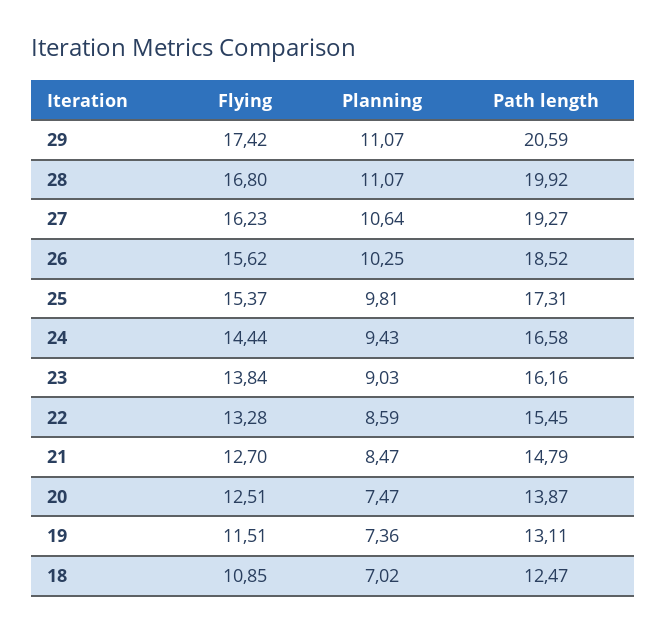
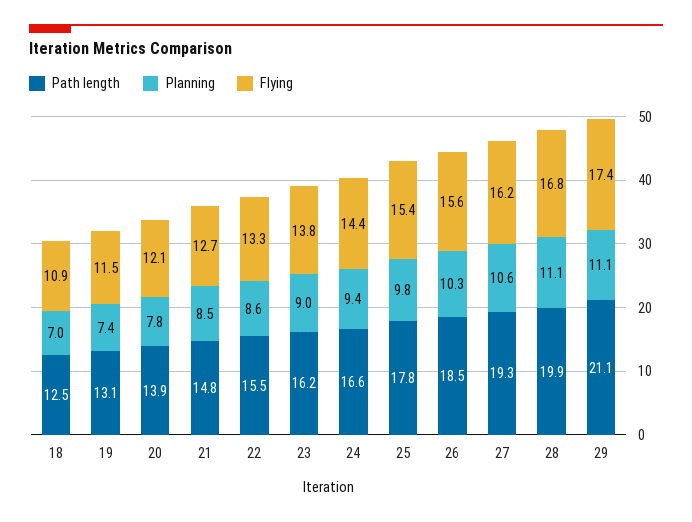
Path length, 29: 20.59 -> 21.1
Path length, 25: 17.31 -> 17.8
Flying, 20: 12.51 -> 12.1
Planning, 20: 7.47 -> 7.8

